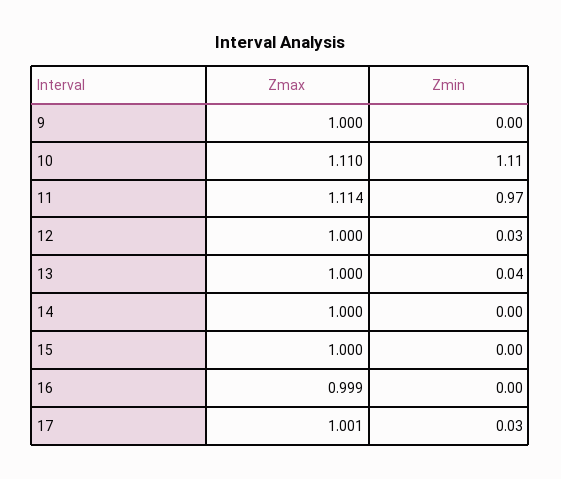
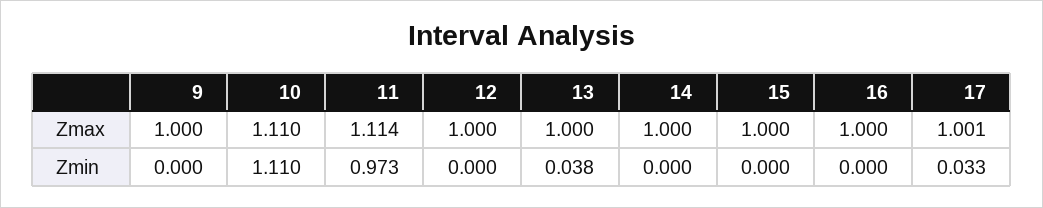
Zmin, 12: 0.03 -> 0
Zmax, 16: 0.999 -> 1

